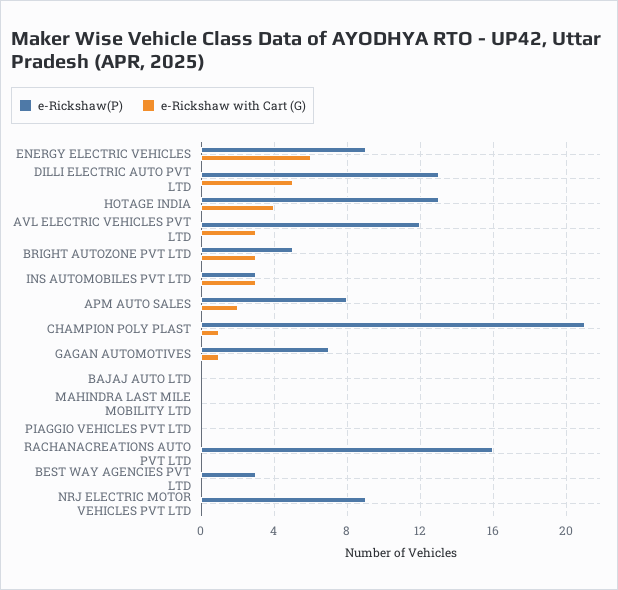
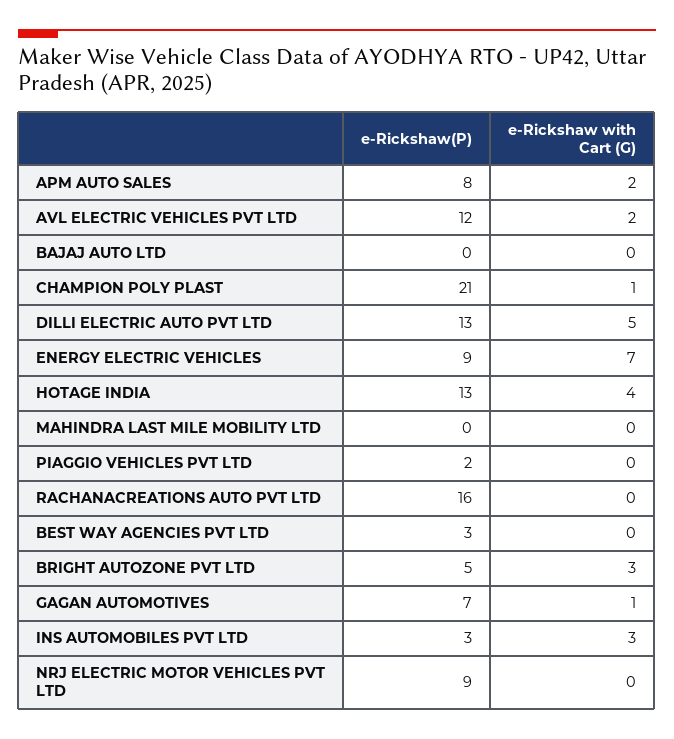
e-Rickshaw with Cart (G), ENERGY ELECTRIC VEHICLES: 6 -> 7
e-Rickshaw with Cart (G), AVL ELECTRIC VEHICLES PVT LTD: 3 -> 2
e-Rickshaw(P), PIAGGIO VEHICLES PVT LTD: 0 -> 2

